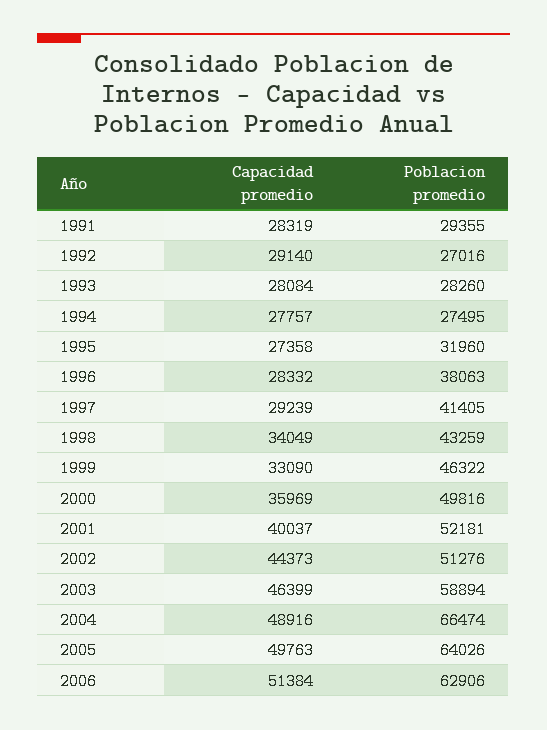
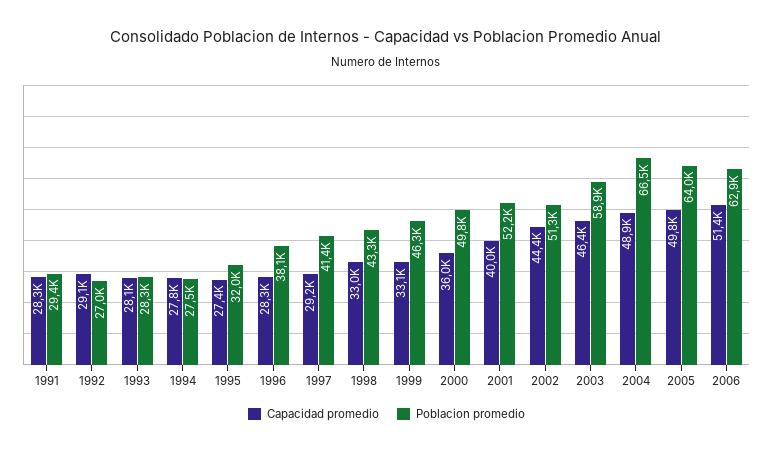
Capacidad promedio, 1998: 34049 -> 33000

